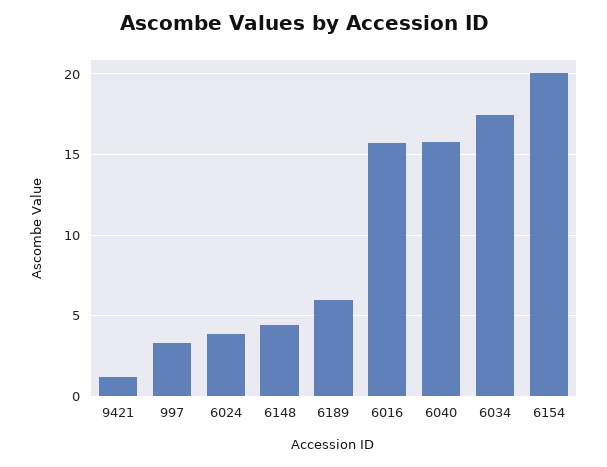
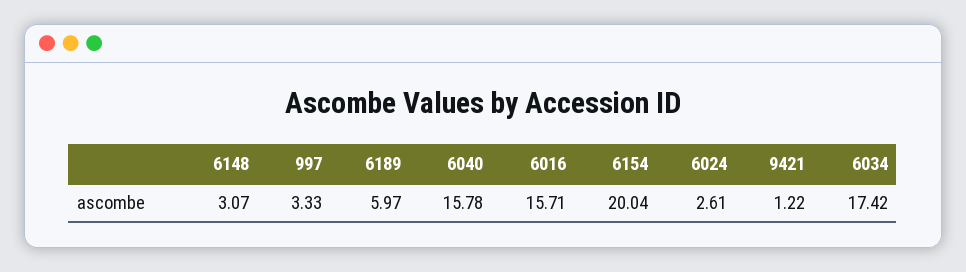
6024: 4 -> 2.61
6148: 4.5 -> 3.07

